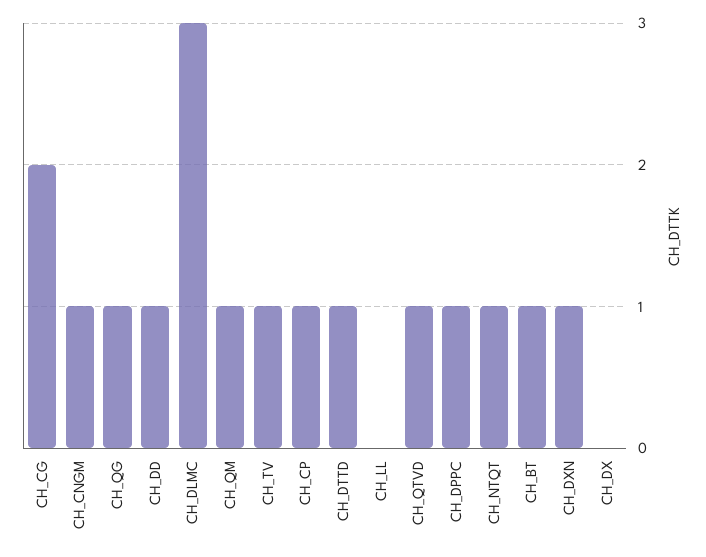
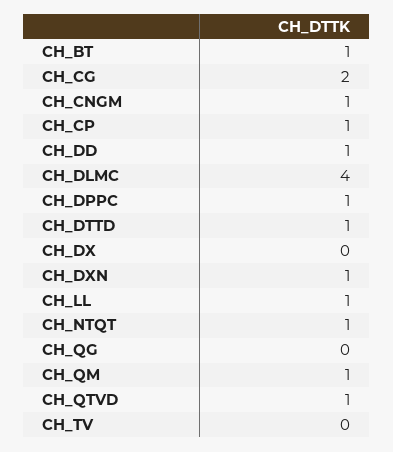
CH_QG: 1 -> 0
CH_DLMC: 3 -> 4
CH_TV: 1 -> 0
CH_LL: 0 -> 1

